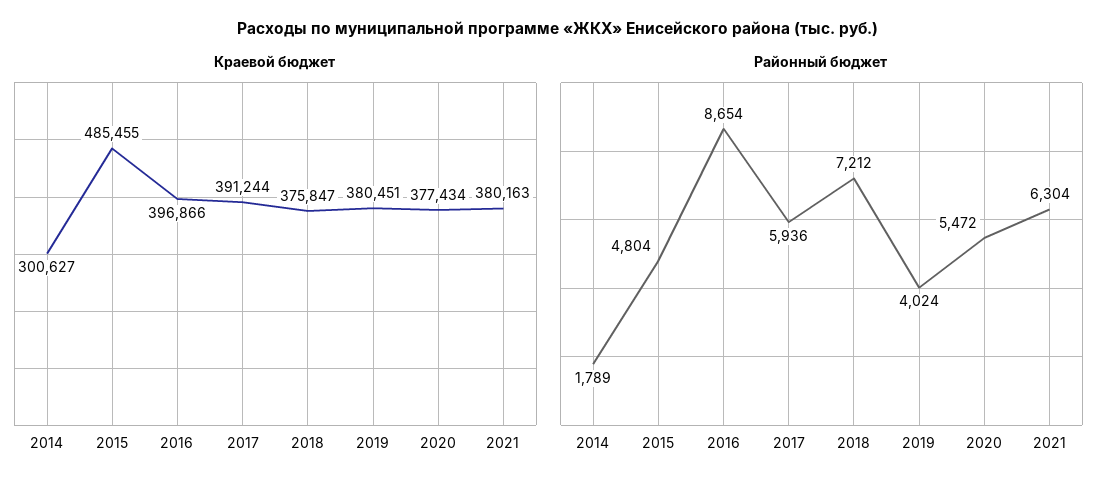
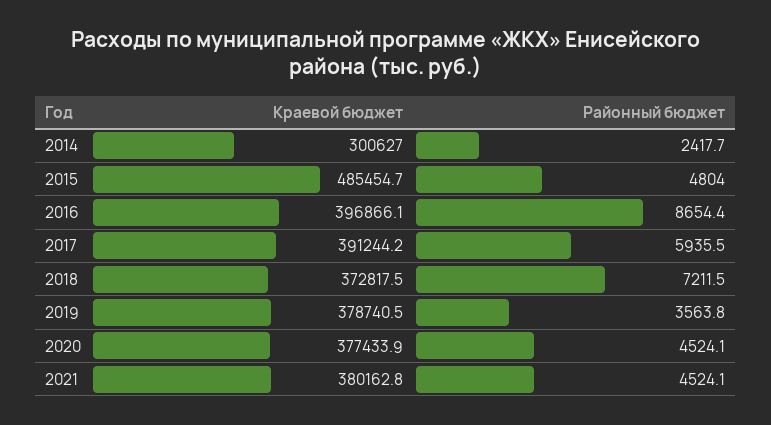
Краевой бюджет, 2018: 375847 -> 372817.5
Краевой бюджет, 2019: 380451 -> 378740.5
Районный бюджет, 2014: 1789 -> 2417.7
Районный бюджет, 2019: 4024 -> 3563.8
Районный бюджет, 2020: 5472 -> 4524.1
Районный бюджет, 2021: 6304 -> 4524.1

